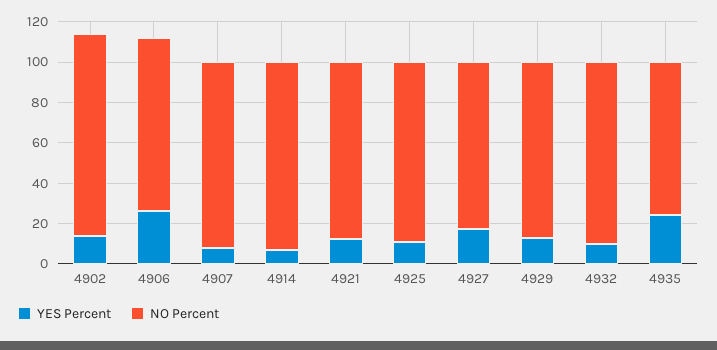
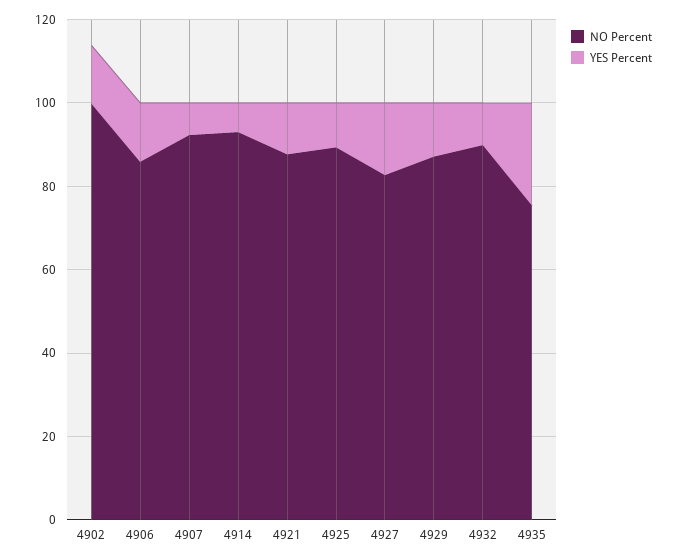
YES Percent, 4906: 25 -> 15

